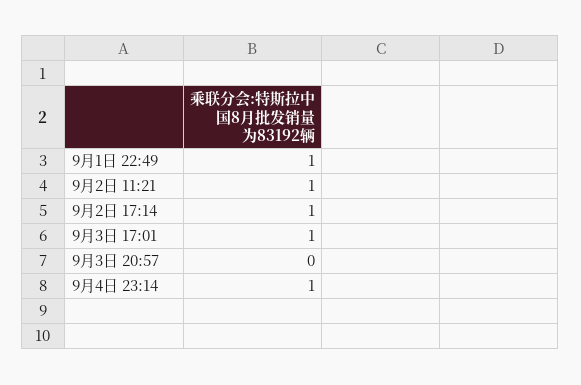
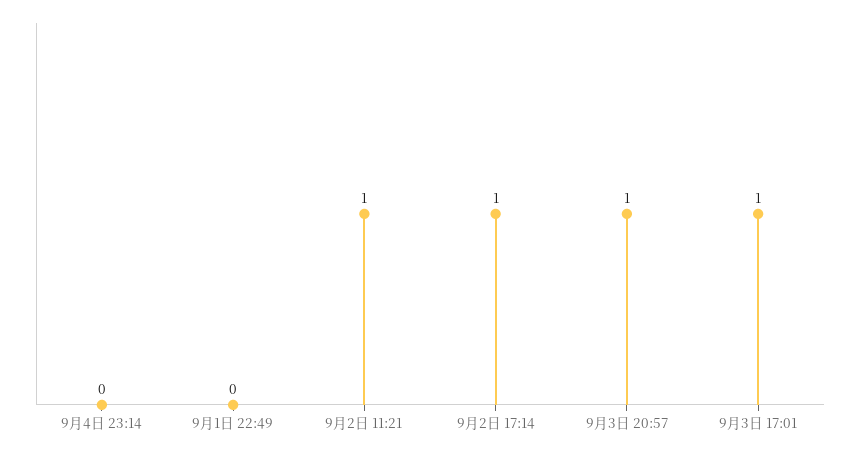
9月1日 22:49: 1 -> 0
9月3日 20:57: 0 -> 1
9月4日 23:14: 1 -> 0

